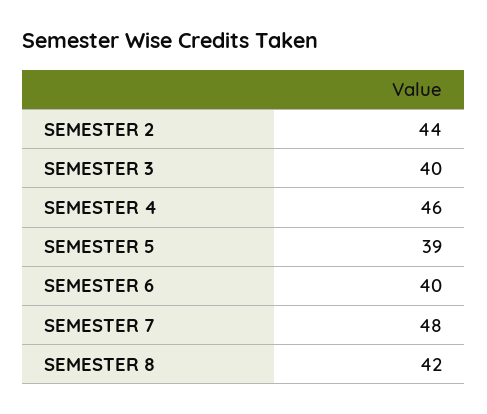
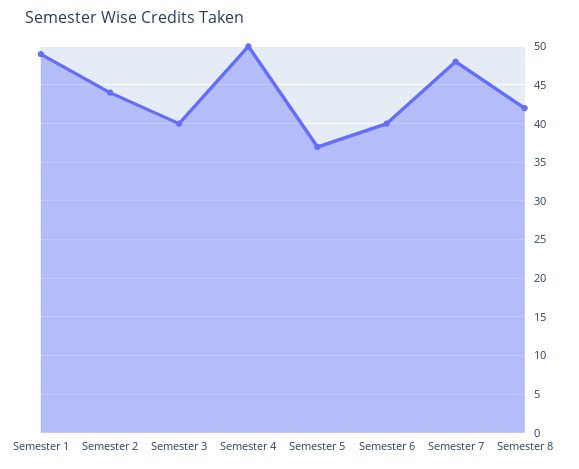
SEMESTER 4: 46 -> 50
SEMESTER 5: 39 -> 37
Semester 1: none -> 49

